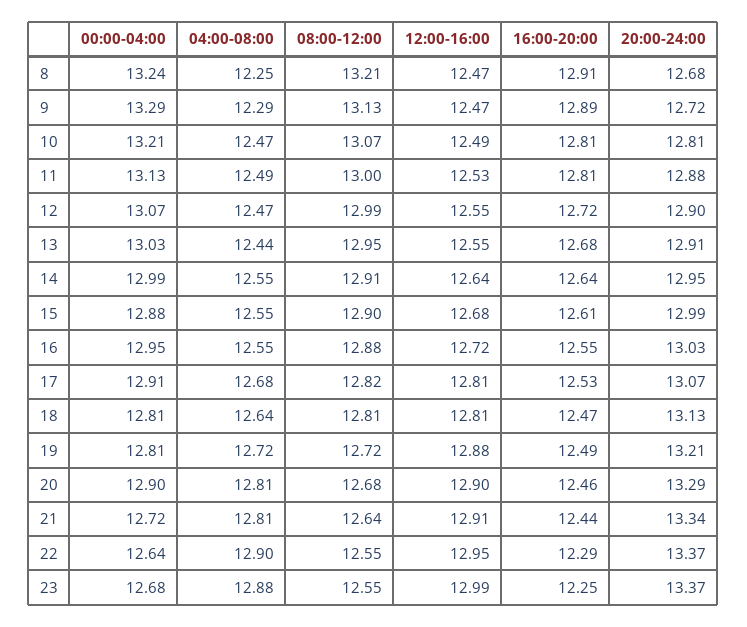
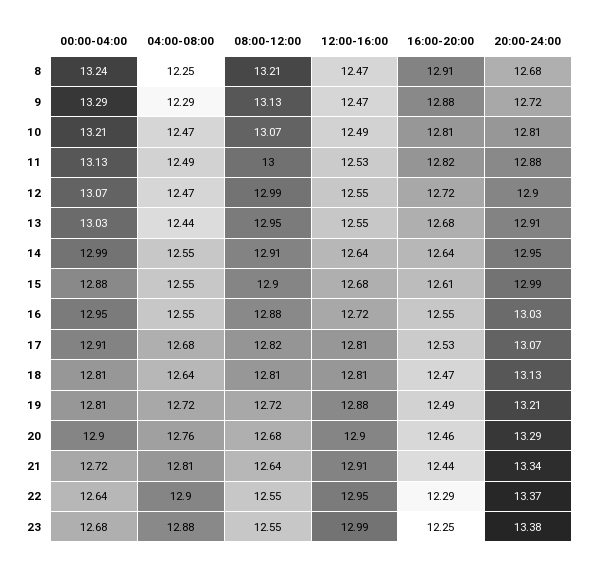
16:00-20:00, 9: 12.89 -> 12.88
16:00-20:00, 11: 12.81 -> 12.82
04:00-08:00, 20: 12.81 -> 12.76
20:00-24:00, 23: 13.37 -> 13.38

